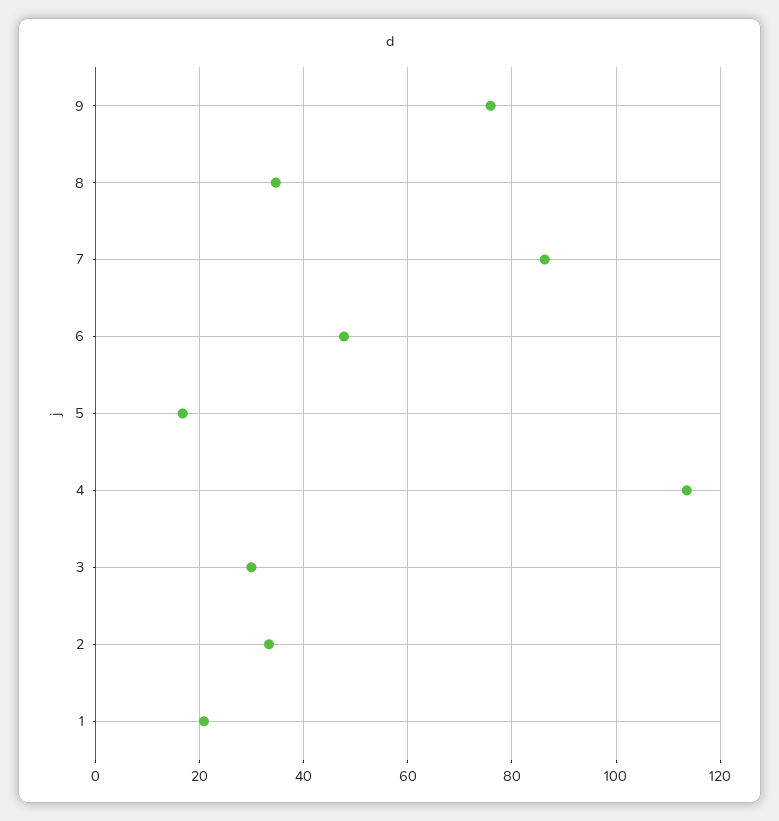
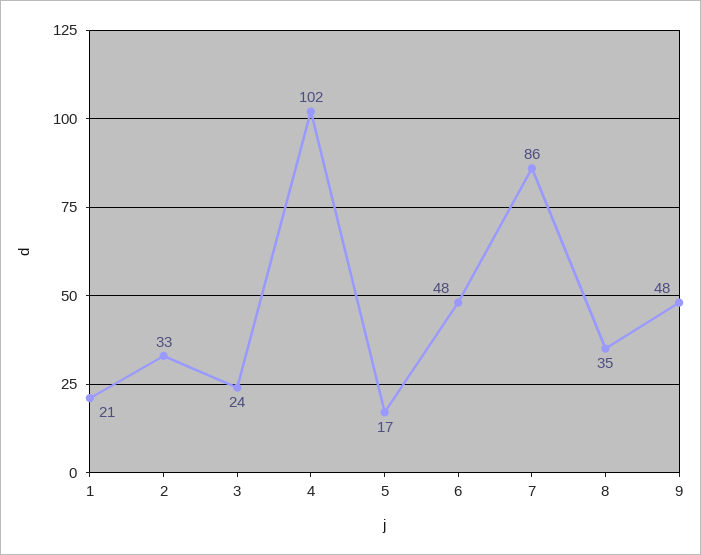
9: 76 -> 48
4: 114 -> 102
3: 30 -> 24

